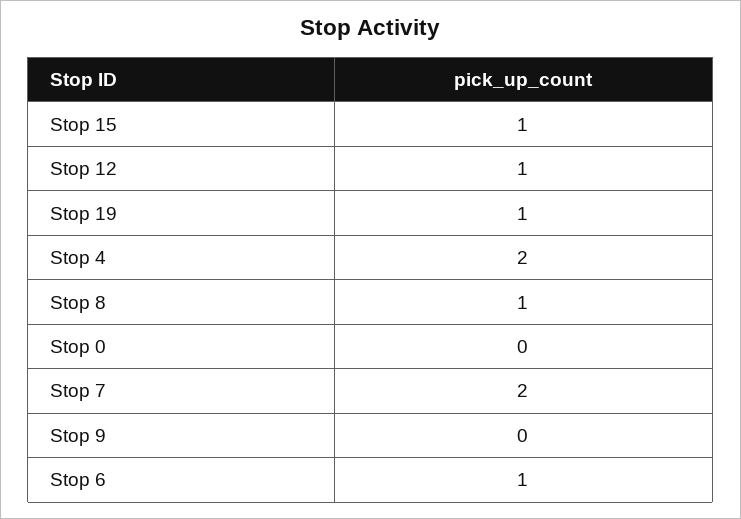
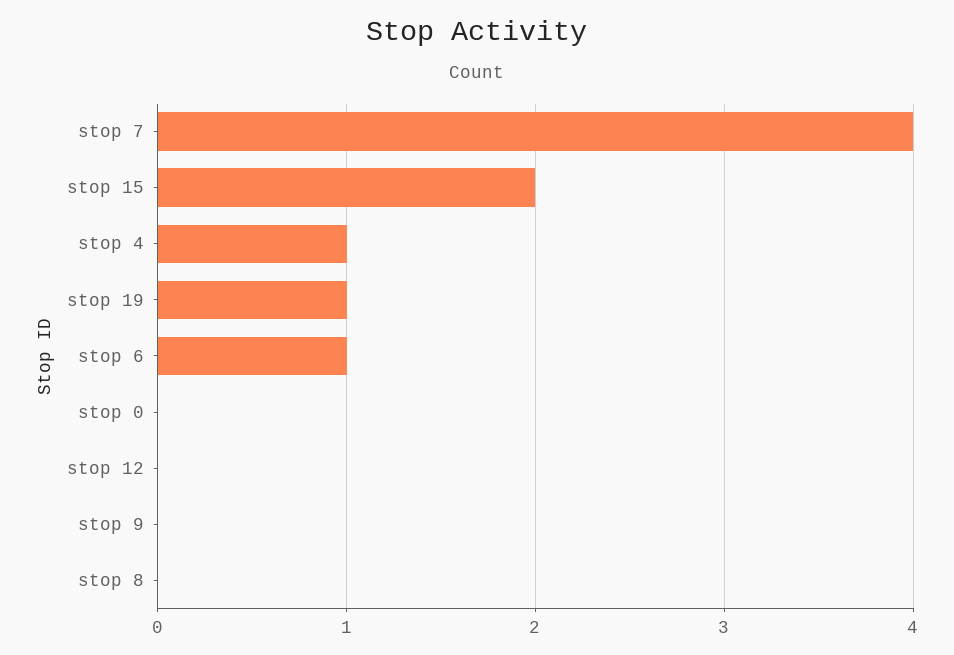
Stop 15: 1 -> 2
Stop 12: 1 -> 0
Stop 4: 2 -> 1
Stop 8: 1 -> 0
Stop 7: 2 -> 4

